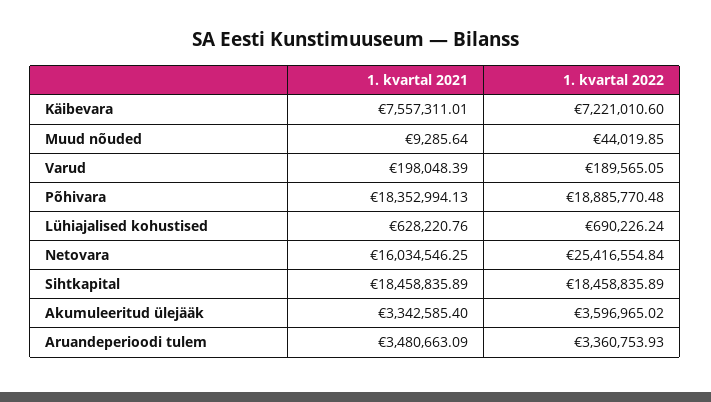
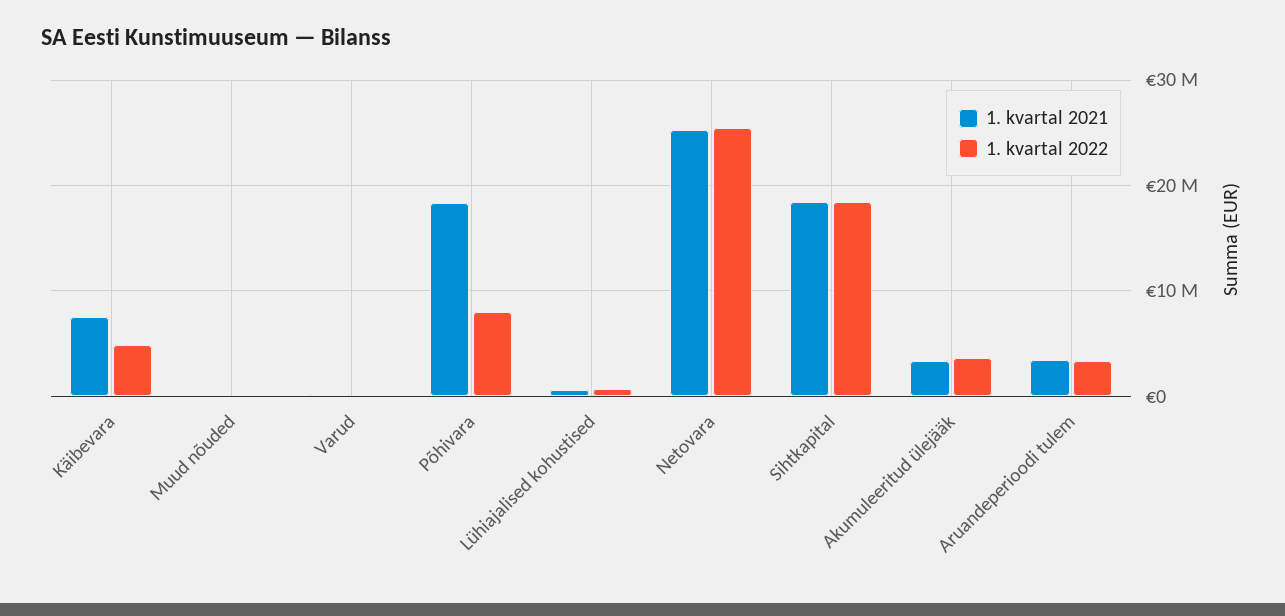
1. kvartal 2022, Käibevara: 7221010.6 -> 5000000
1. kvartal 2022, Põhivara: 18885770.48 -> 8000000
1. kvartal 2021, Netovara: 16034546.25 -> 25000000

